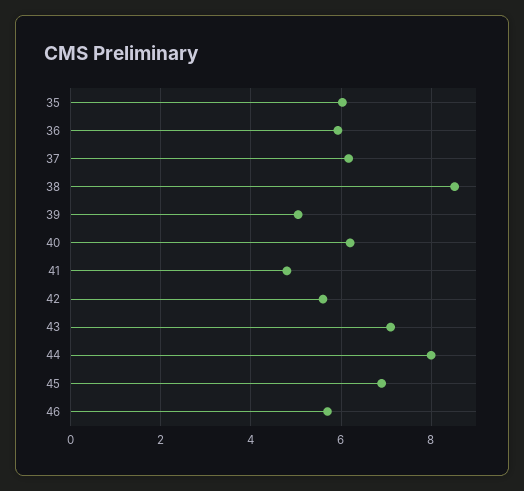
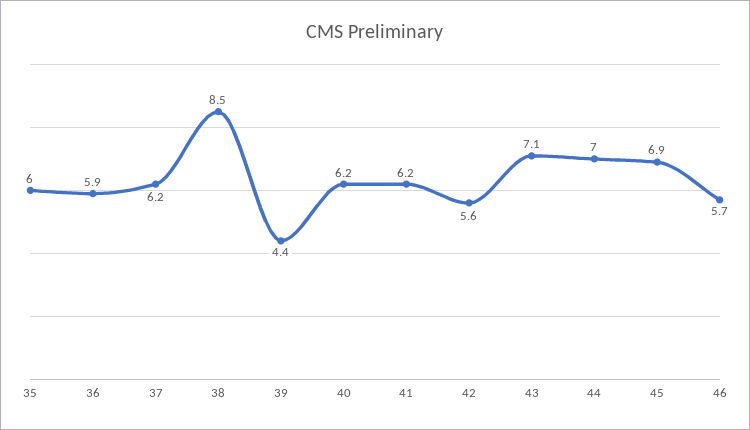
39: 5 -> 4.4
41: 4.8 -> 6.2
44: 8 -> 7

